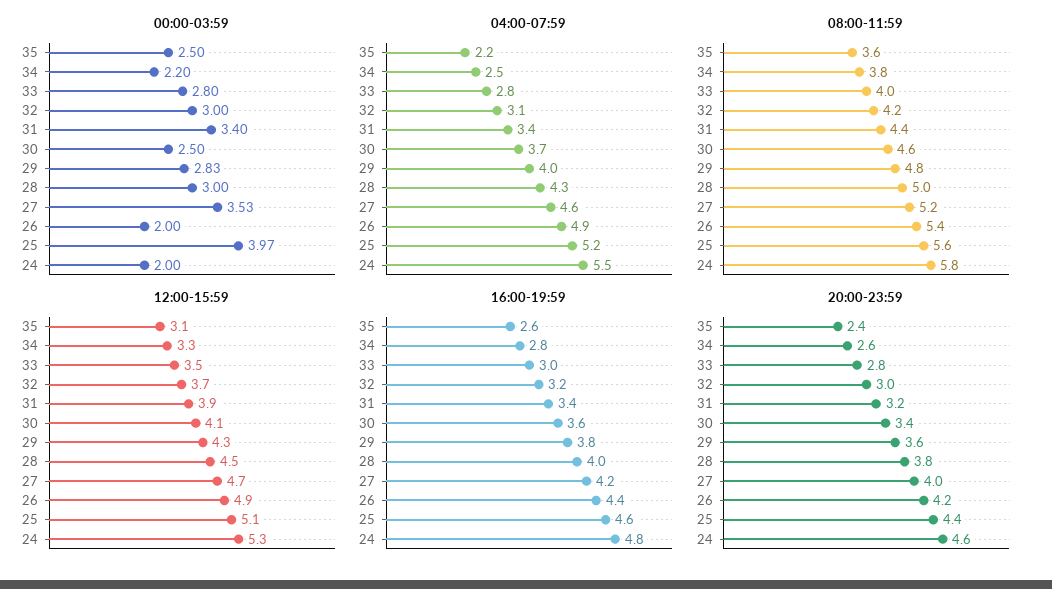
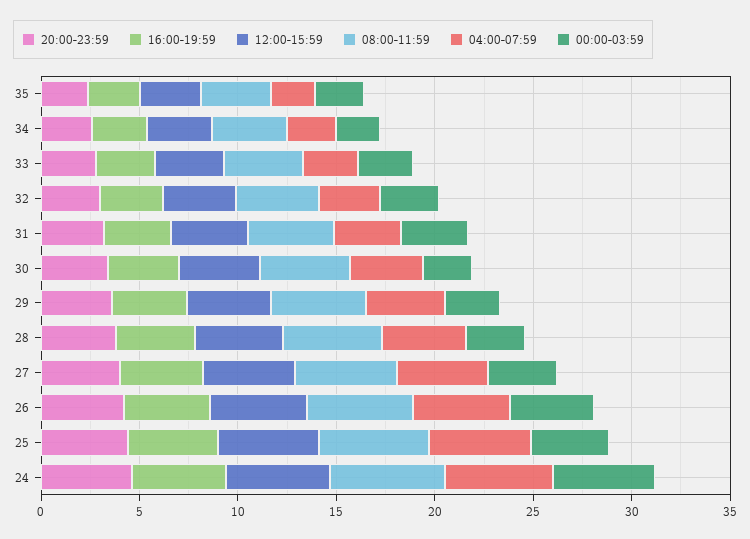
00:00-03:59, 26: 2 -> 4
00:00-03:59, 24: 2 -> 5

